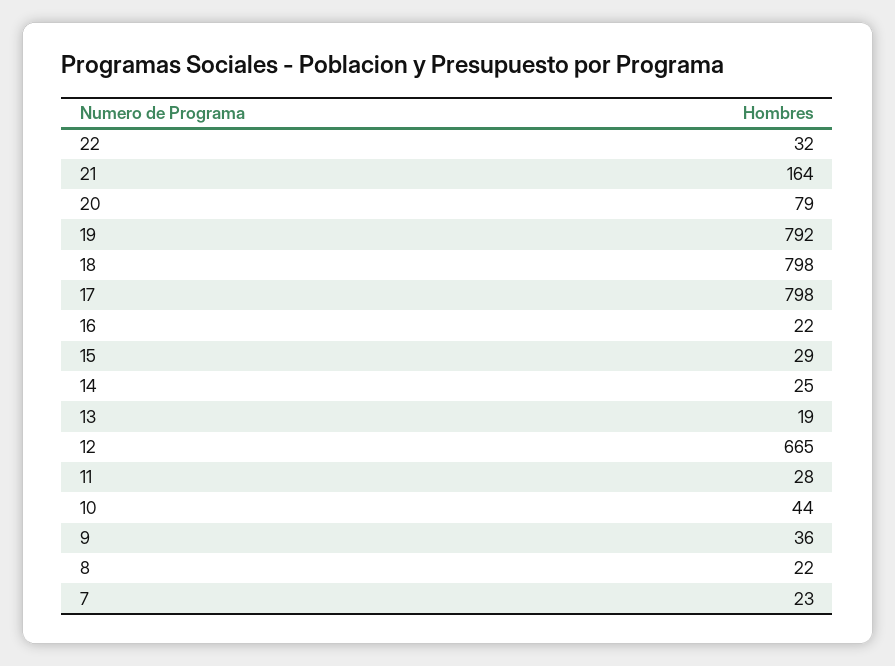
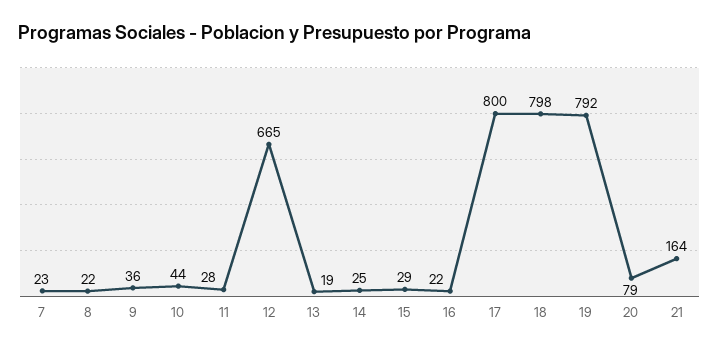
22: 32 -> none
17: 798 -> 800

